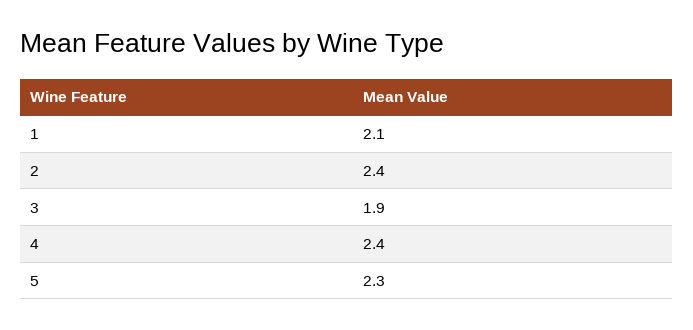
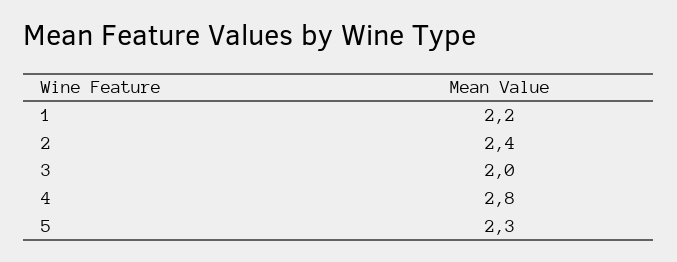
1: 2.1 -> 2.2
3: 1.9 -> 2
4: 2.4 -> 2.8

